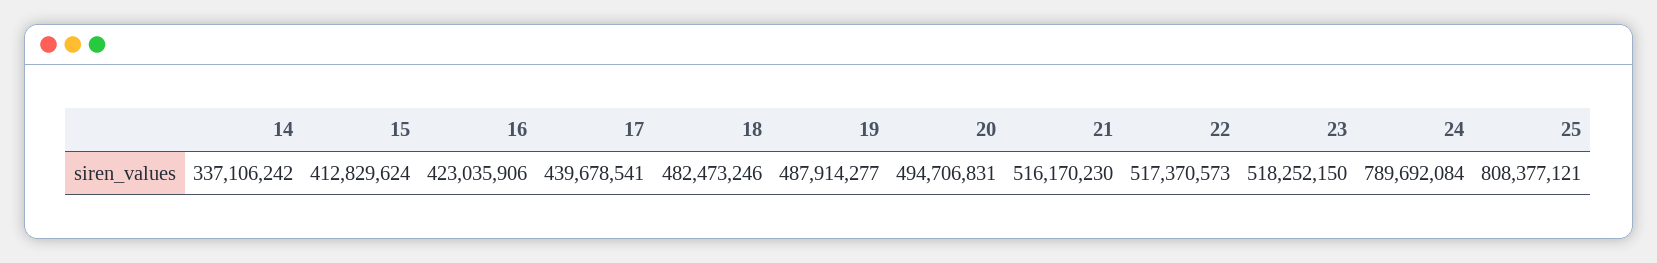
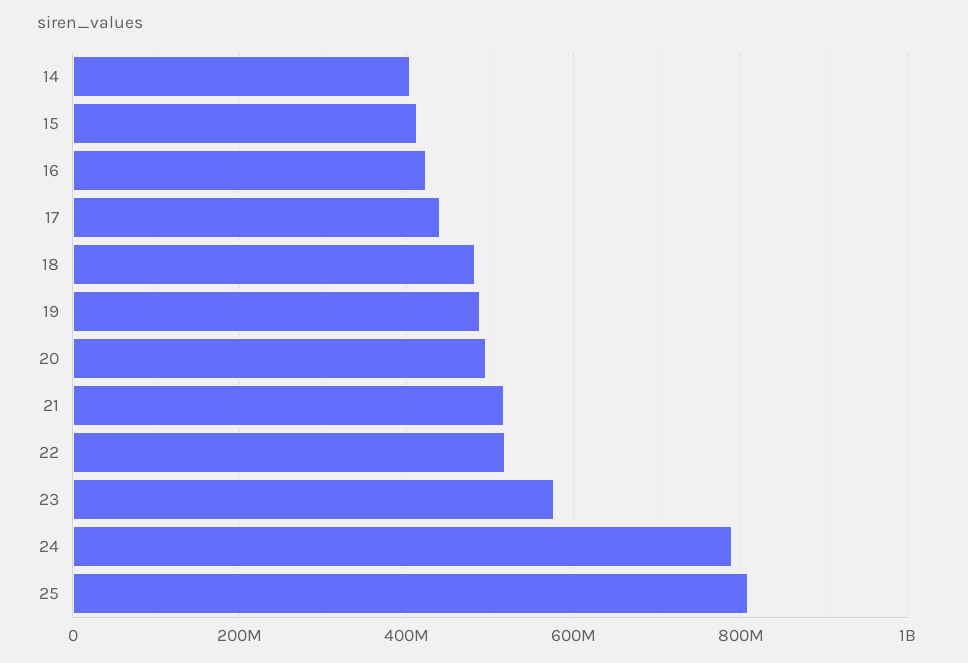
14: 337106242 -> 400000000
23: 518252150 -> 580000000

